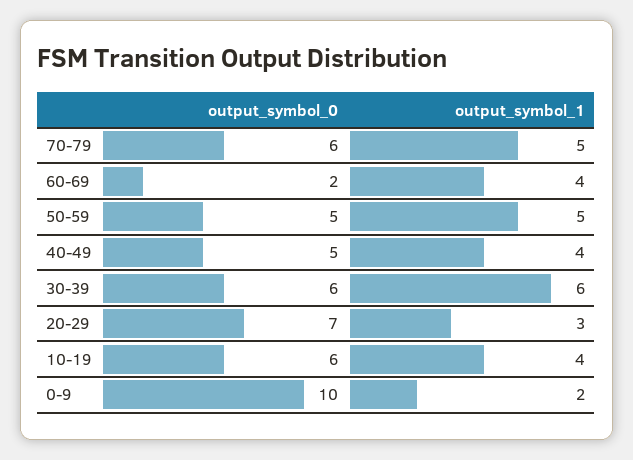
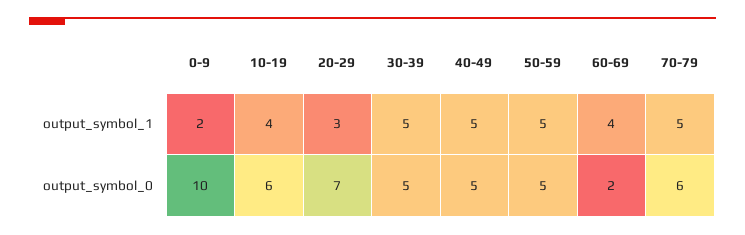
output_symbol_1, 40-49: 4 -> 5
output_symbol_0, 30-39: 6 -> 5
output_symbol_1, 30-39: 6 -> 5

